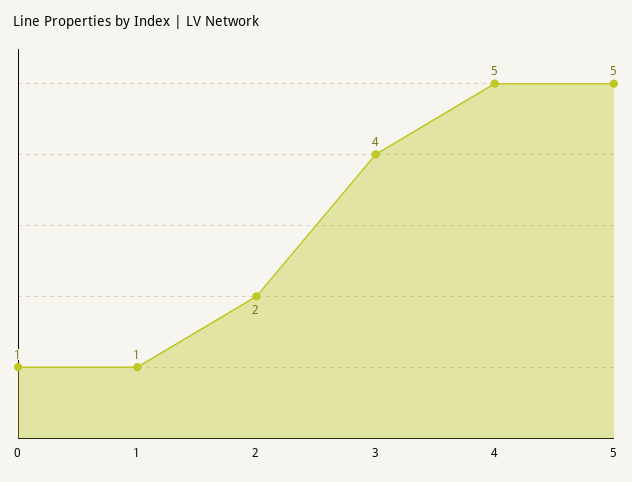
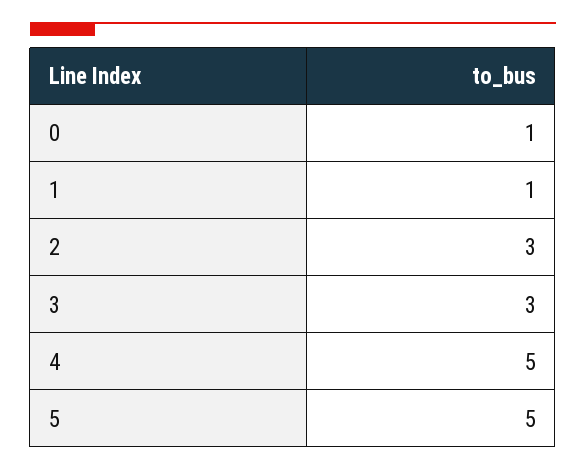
2: 2 -> 3
3: 4 -> 3

